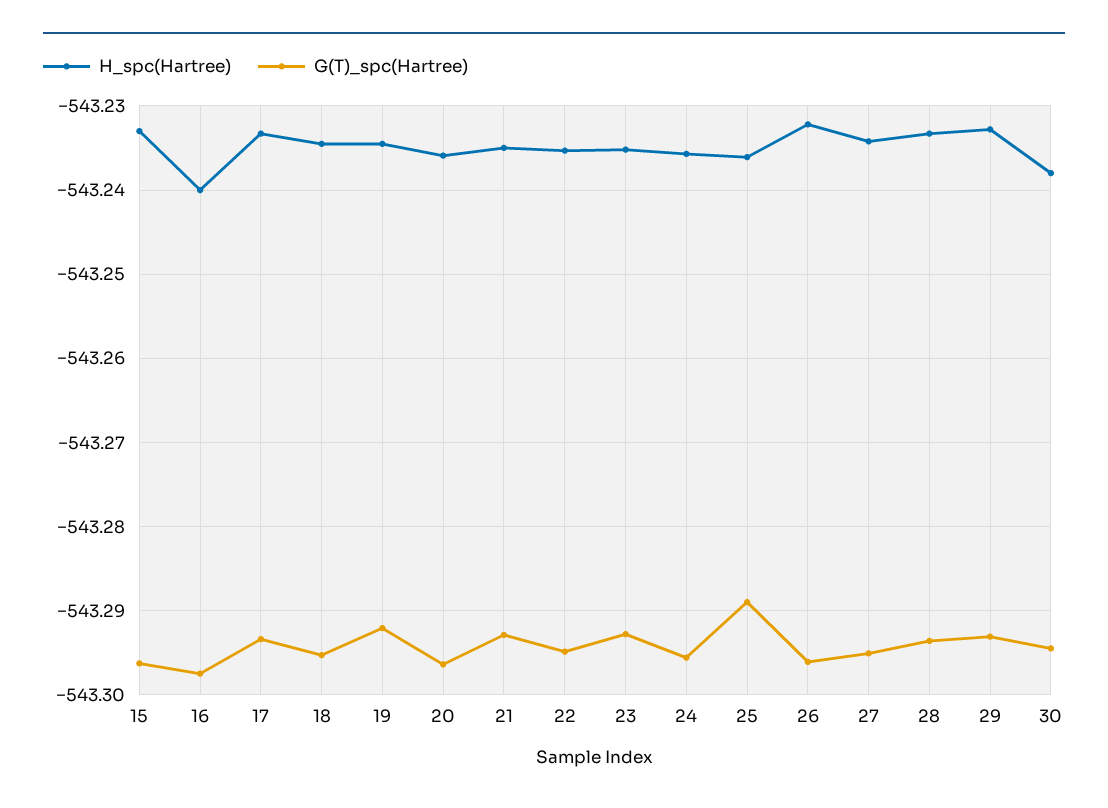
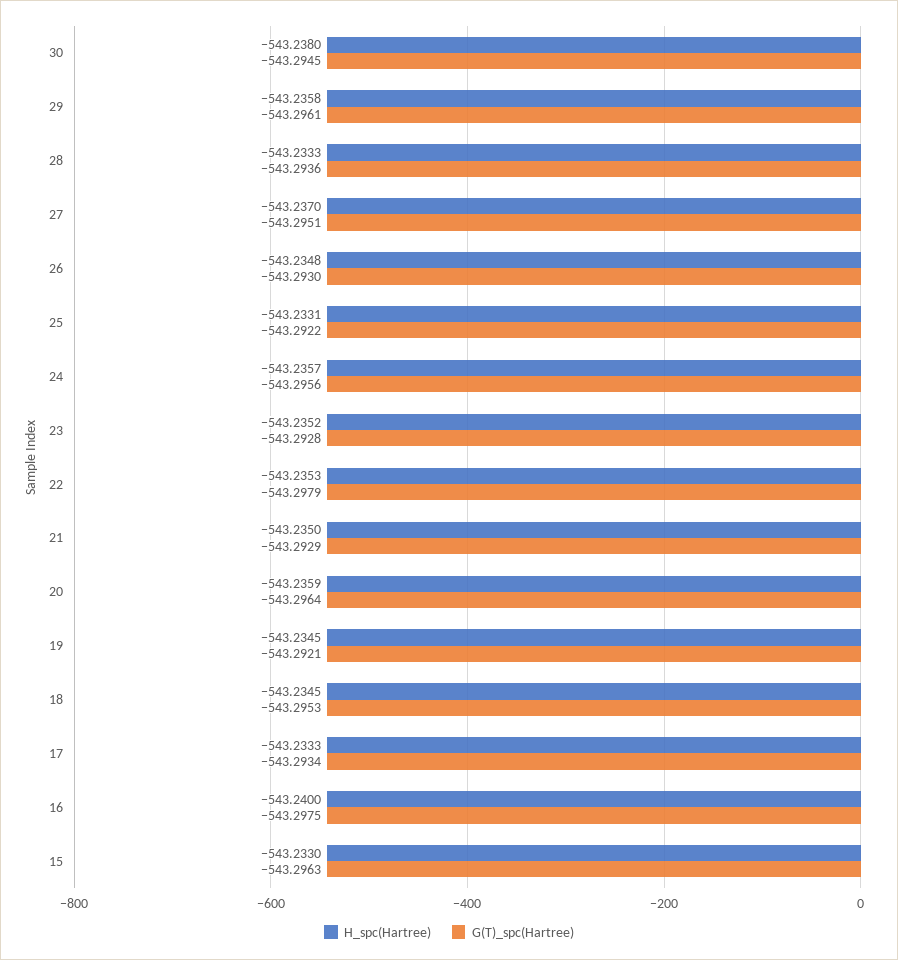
G(T)_spc(Hartree), 22: -543.295 -> -543.2979
H_spc(Hartree), 25: -543.236 -> -543.2331
G(T)_spc(Hartree), 25: -543.289 -> -543.2922
H_spc(Hartree), 26: -543.232 -> -543.2348
G(T)_spc(Hartree), 26: -543.296 -> -543.293
H_spc(Hartree), 27: -543.234 -> -543.237
H_spc(Hartree), 29: -543.233 -> -543.2358
G(T)_spc(Hartree), 29: -543.293 -> -543.2961

